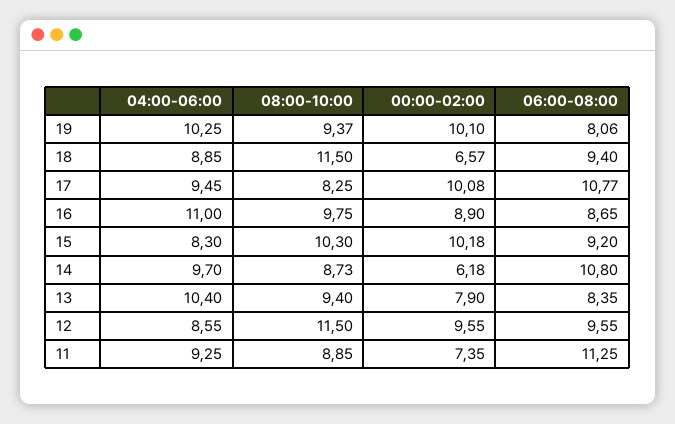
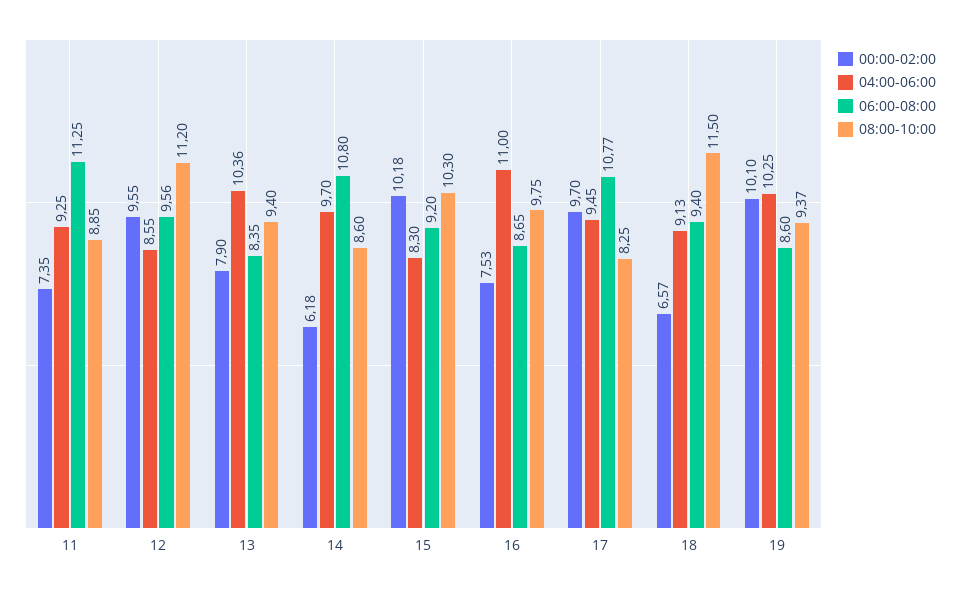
06:00-08:00, 19: 8.06 -> 8.6
04:00-06:00, 18: 8.85 -> 9.13
00:00-02:00, 17: 10.08 -> 9.7
00:00-02:00, 16: 8.9 -> 7.53
08:00-10:00, 14: 8.73 -> 8.6
04:00-06:00, 13: 10.4 -> 10.36
08:00-10:00, 12: 11.5 -> 11.2
06:00-08:00, 12: 9.55 -> 9.56

